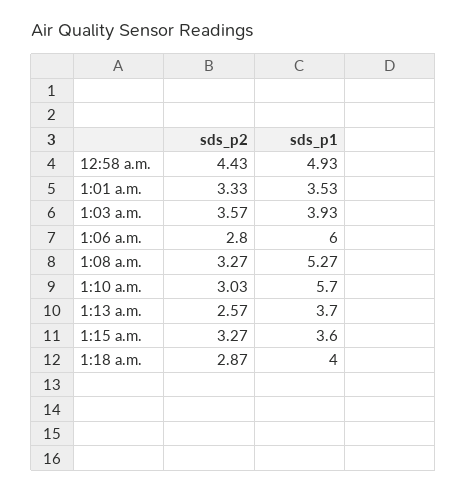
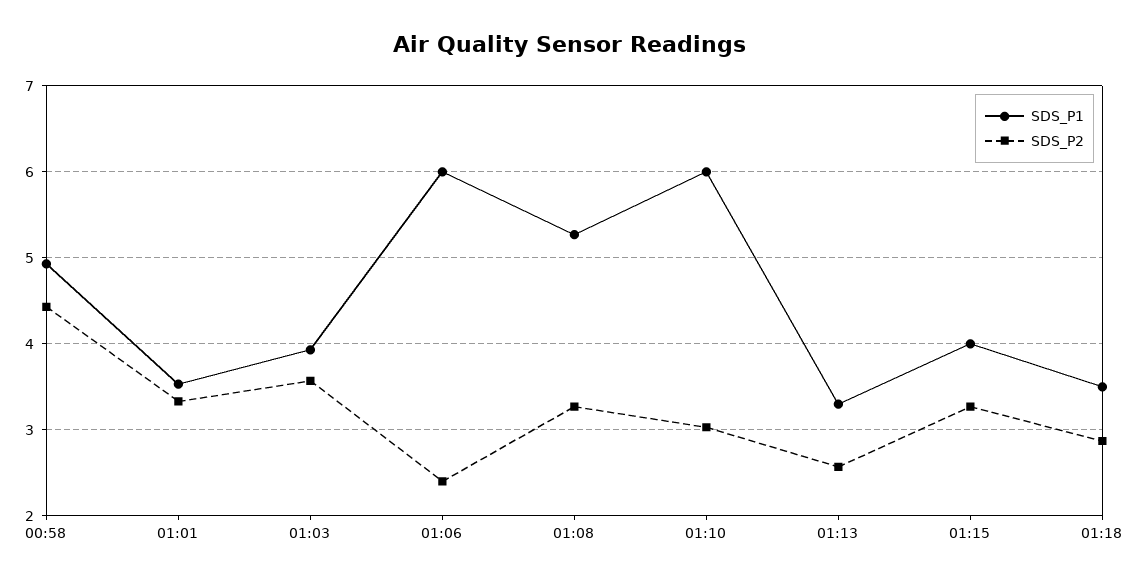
sds_p2, 1:06 a.m.: 2.8 -> 2.4
sds_p1, 1:10 a.m.: 5.7 -> 6
sds_p1, 1:13 a.m.: 3.7 -> 3.3
sds_p1, 1:15 a.m.: 3.6 -> 4
sds_p1, 1:18 a.m.: 4 -> 3.5

